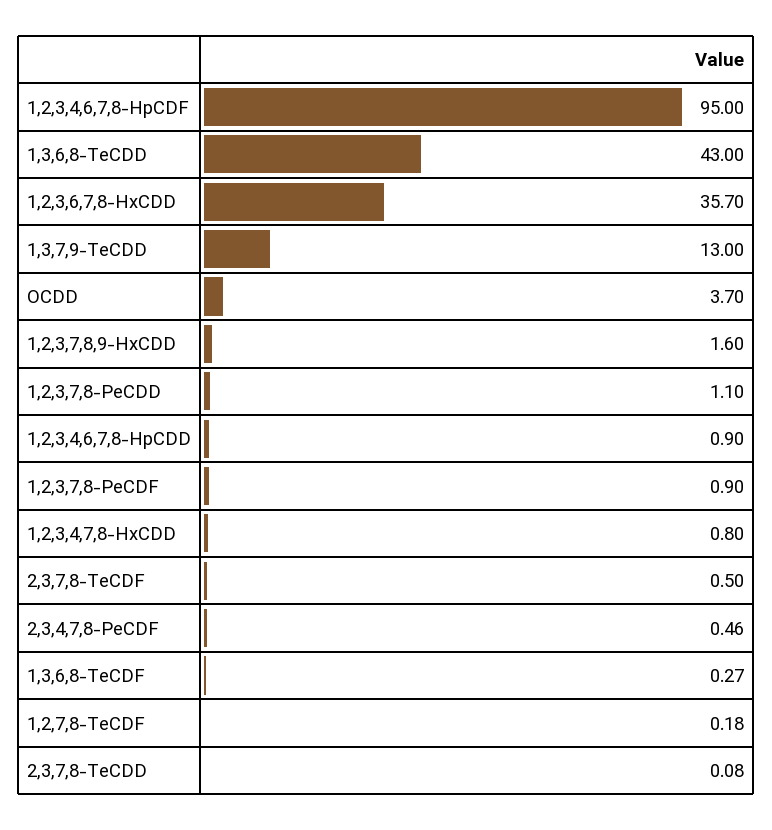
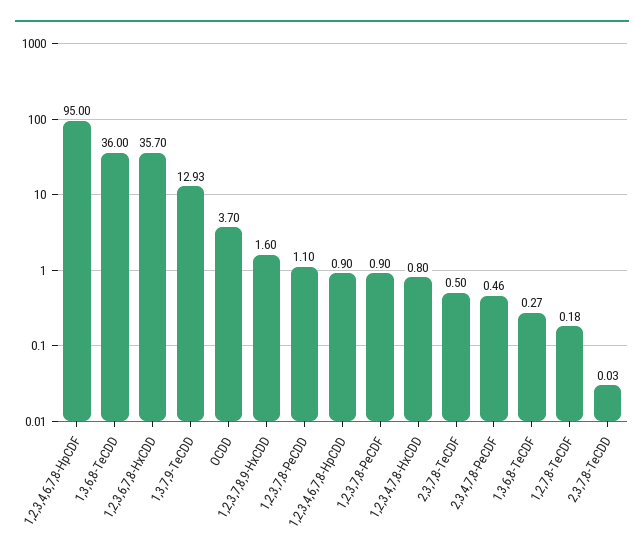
1,3,6,8-TeCDD: 43 -> 36
1,3,7,9-TeCDD: 13 -> 12.93
2,3,7,8-TeCDD: 0.08 -> 0.03

